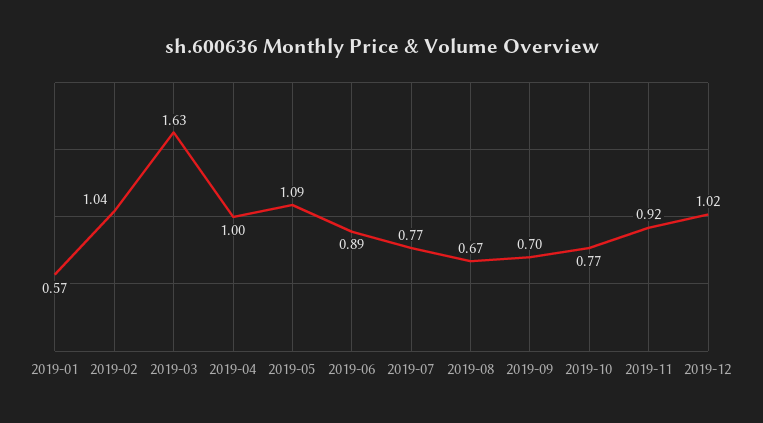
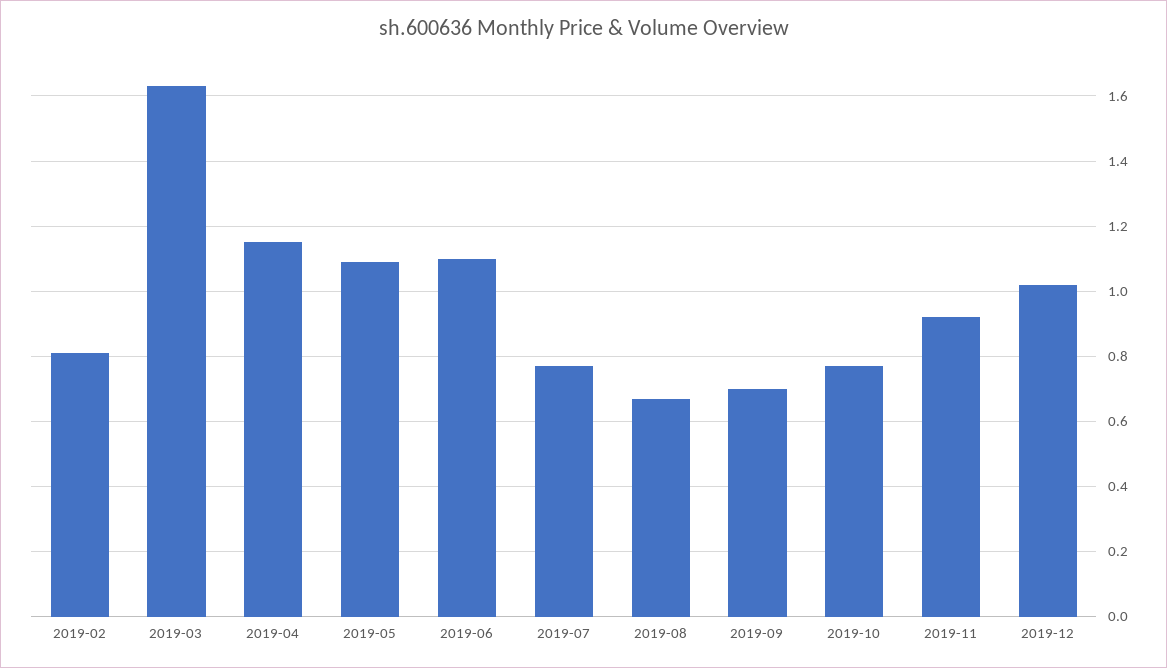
2019-01: 0.57 -> none
2019-02: 1.04 -> 0.8
2019-04: 1 -> 1.15
2019-06: 0.89 -> 1.1

